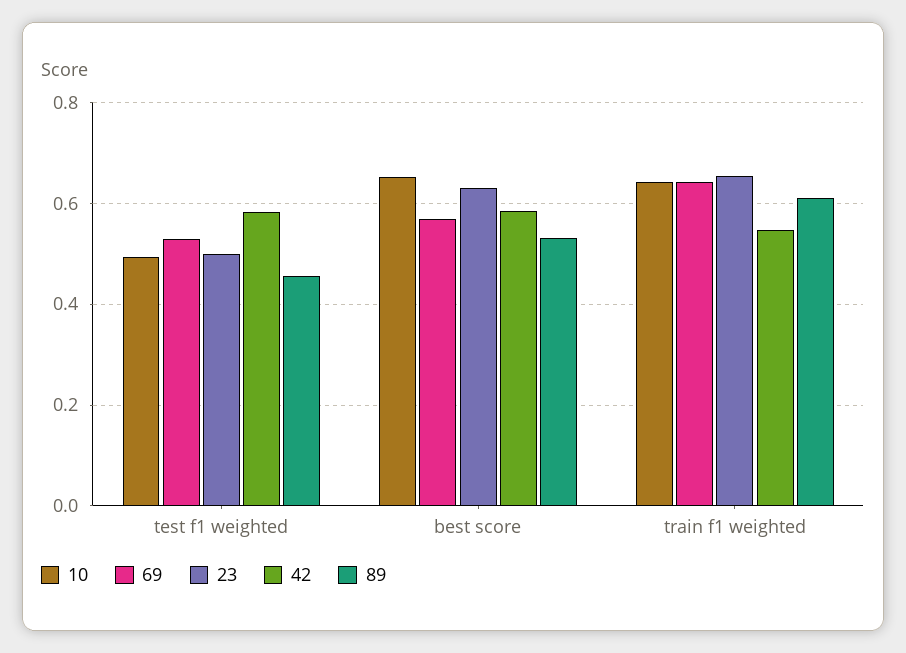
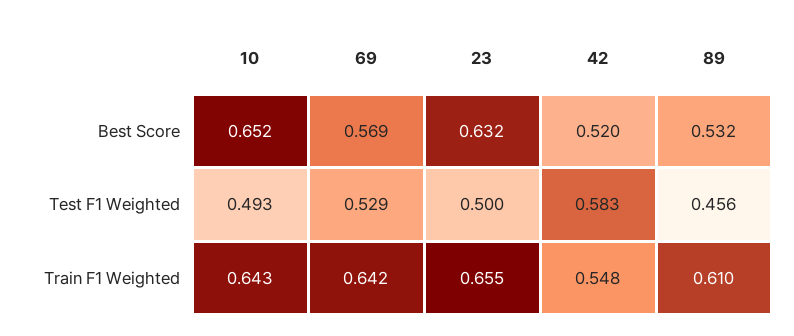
42, best score: 0.58 -> 0.52

